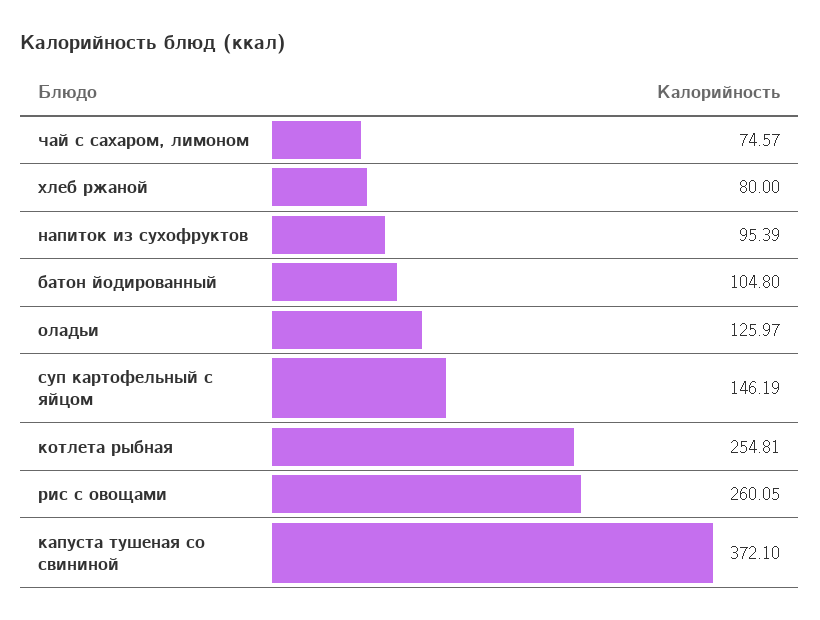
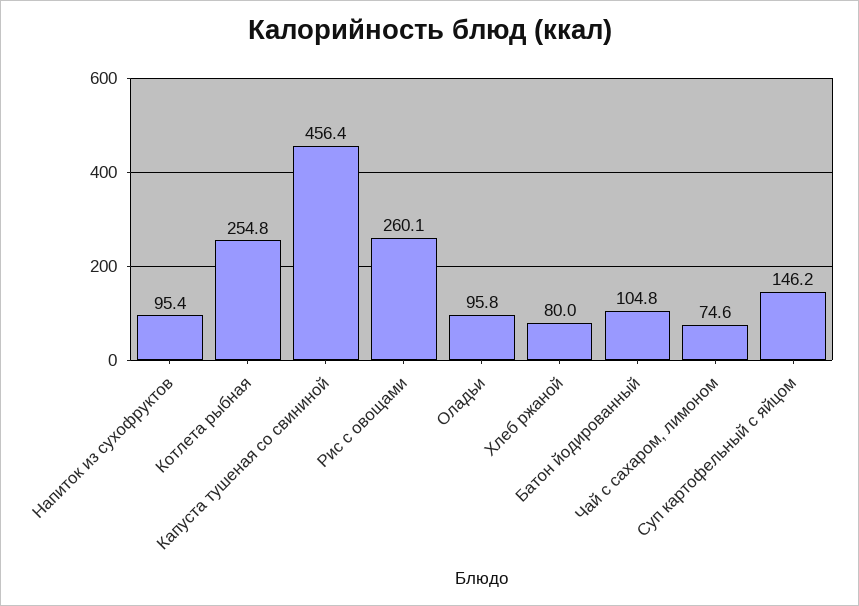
оладьи: 125.97 -> 95.8
капуста тушеная со свининой: 372.1 -> 456.4

